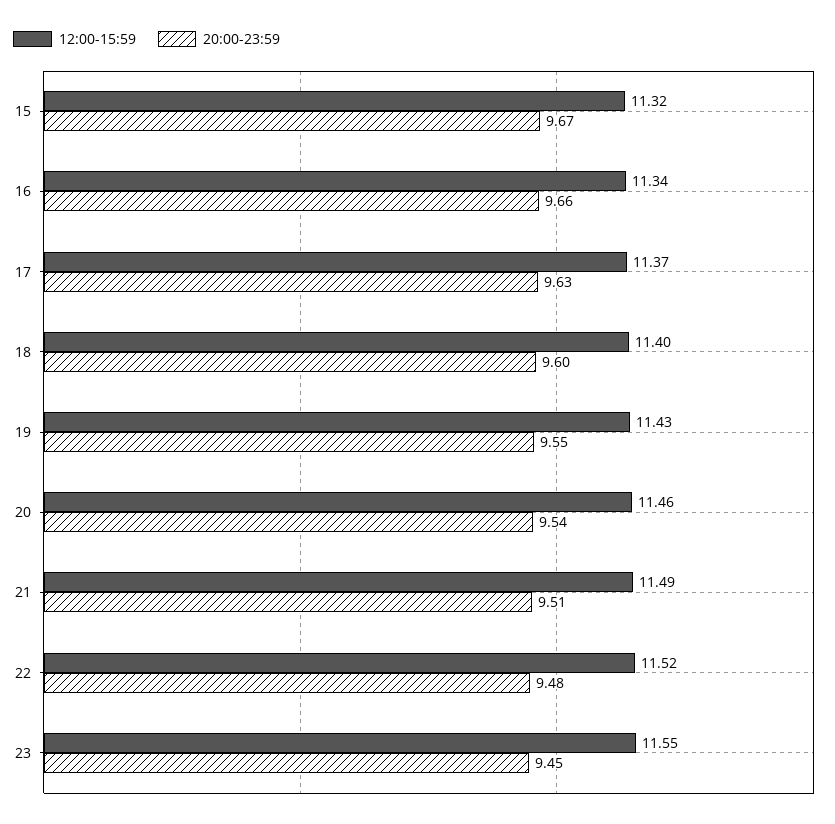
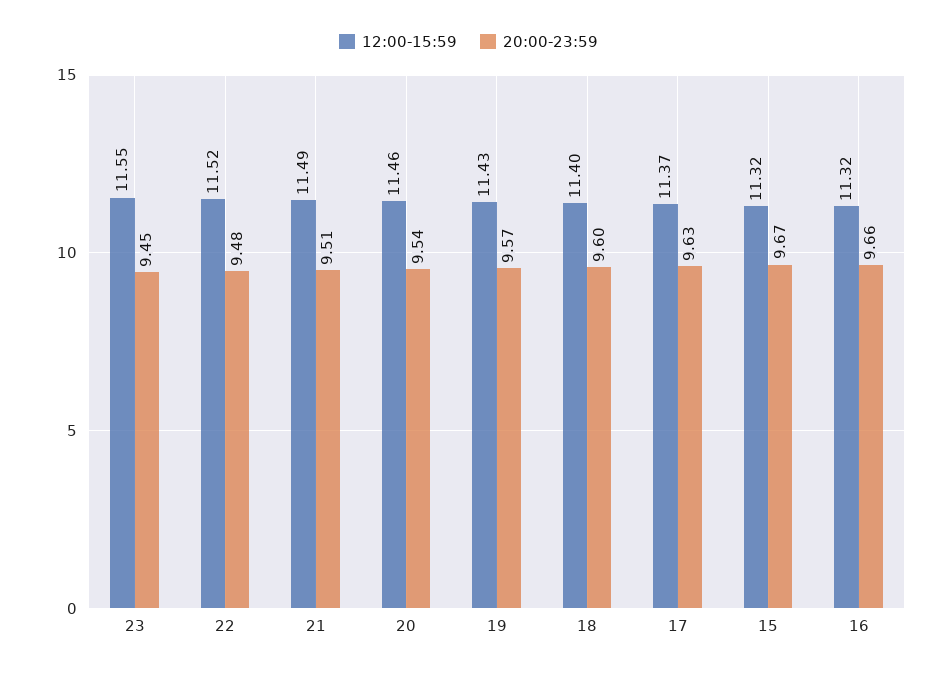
12:00-15:59, 16: 11.34 -> 11.32
20:00-23:59, 19: 9.55 -> 9.57

